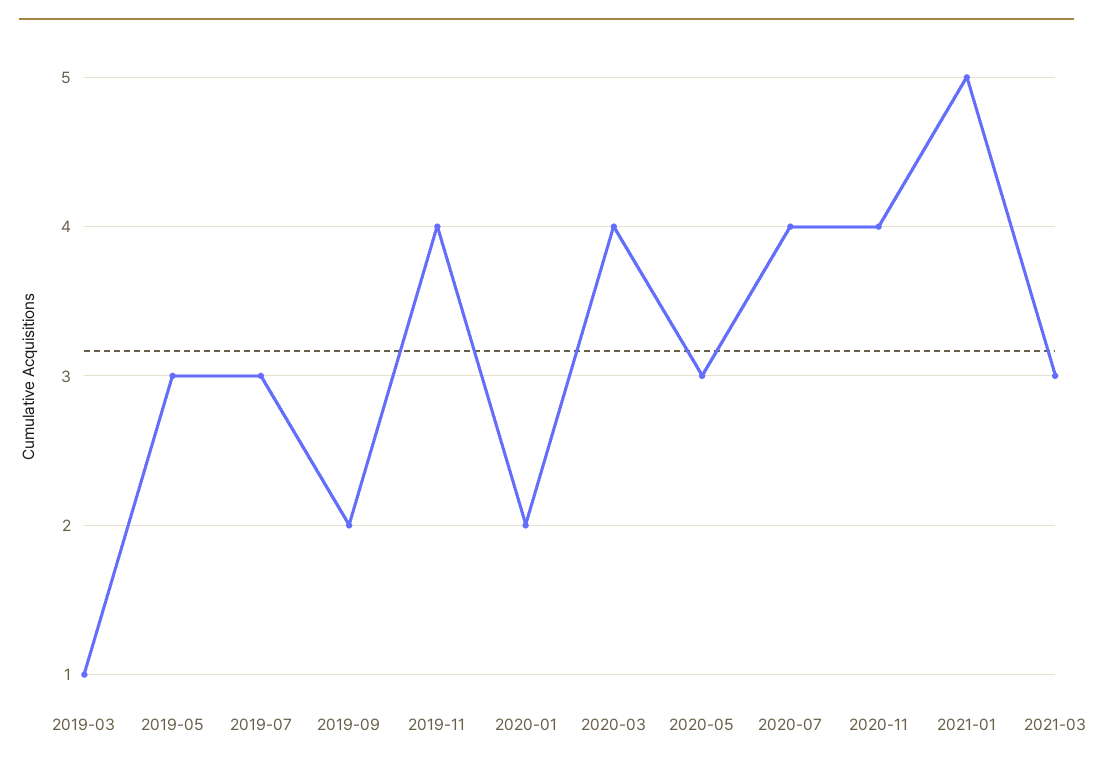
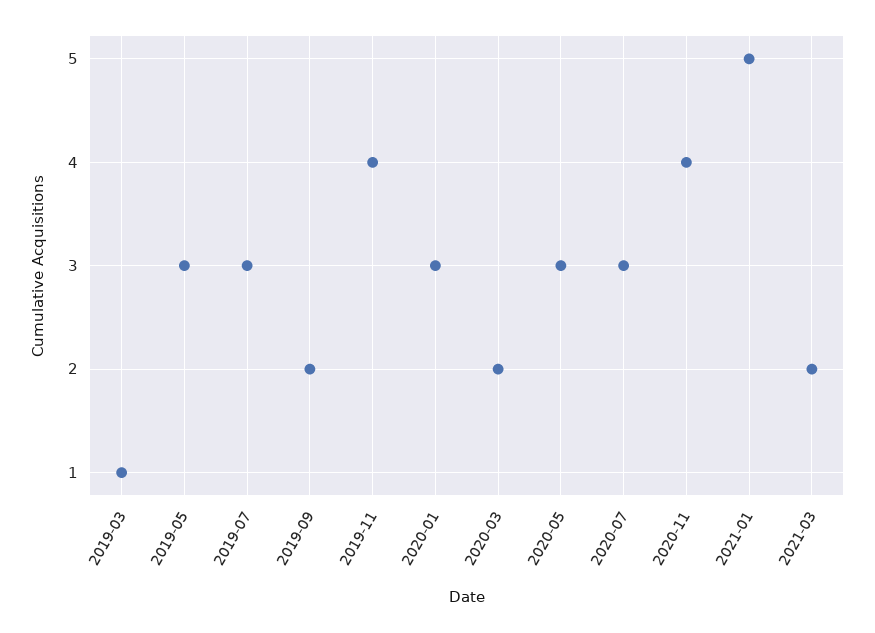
2020-01: 2 -> 3
2020-03: 4 -> 2
2020-07: 4 -> 3
2021-03: 3 -> 2

